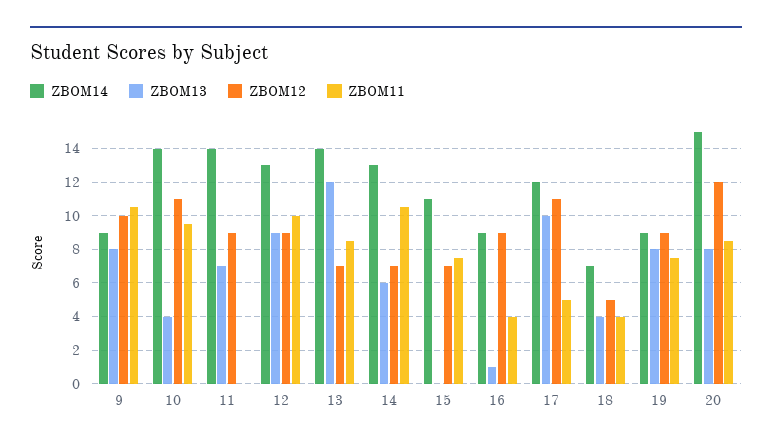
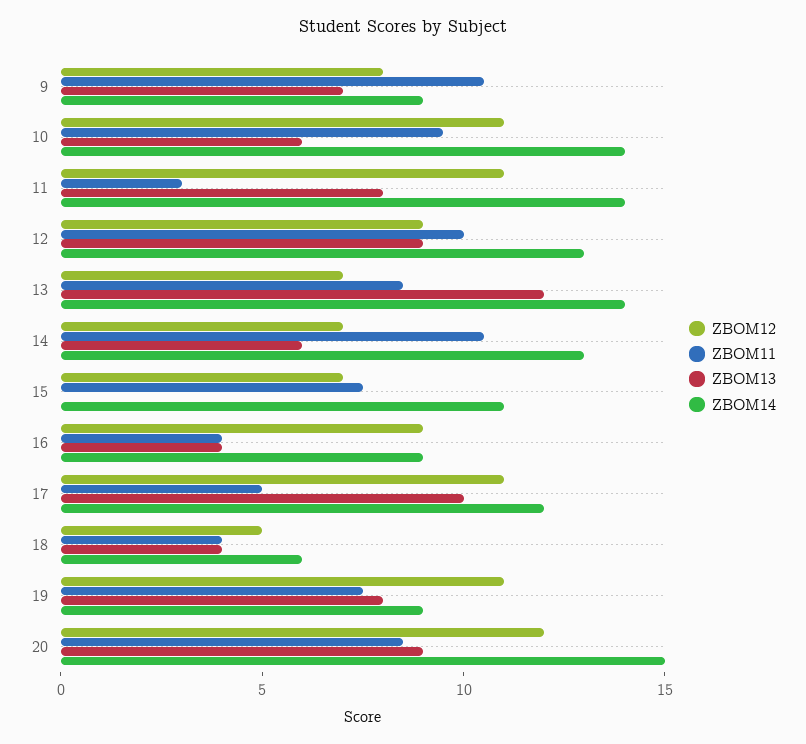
ZBOM13, 9: 8 -> 7
ZBOM12, 9: 10 -> 8
ZBOM13, 10: 4 -> 6
ZBOM13, 11: 7 -> 8
ZBOM12, 11: 9 -> 11
ZBOM11, 11: 0 -> 3
ZBOM13, 16: 1 -> 4
ZBOM14, 18: 7 -> 6
ZBOM12, 19: 9 -> 11
ZBOM13, 20: 8 -> 9

